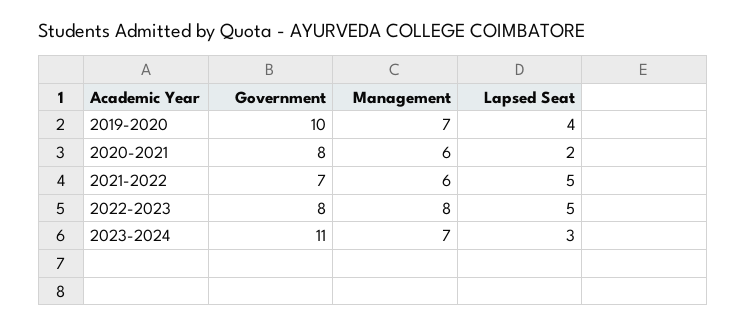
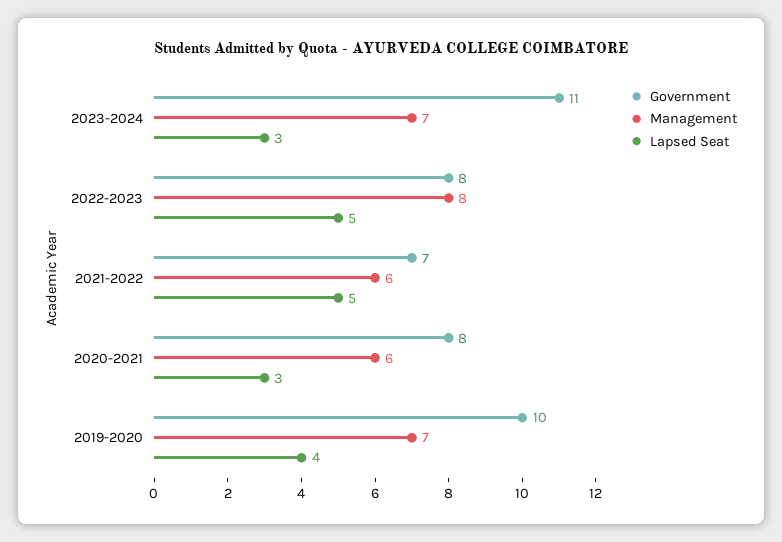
Lapsed Seat, 2020-2021: 2 -> 3

